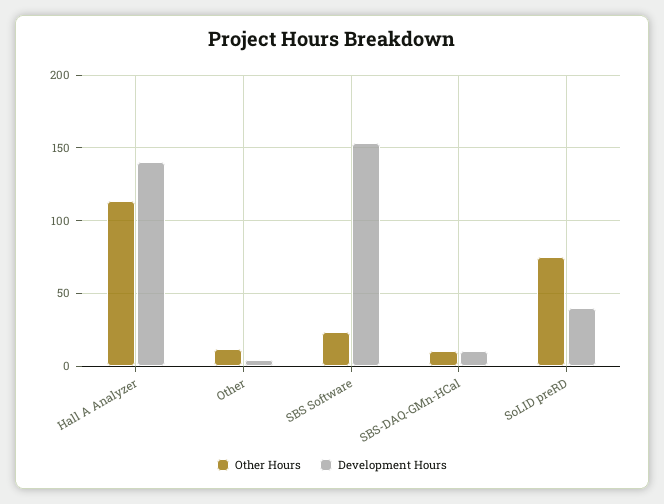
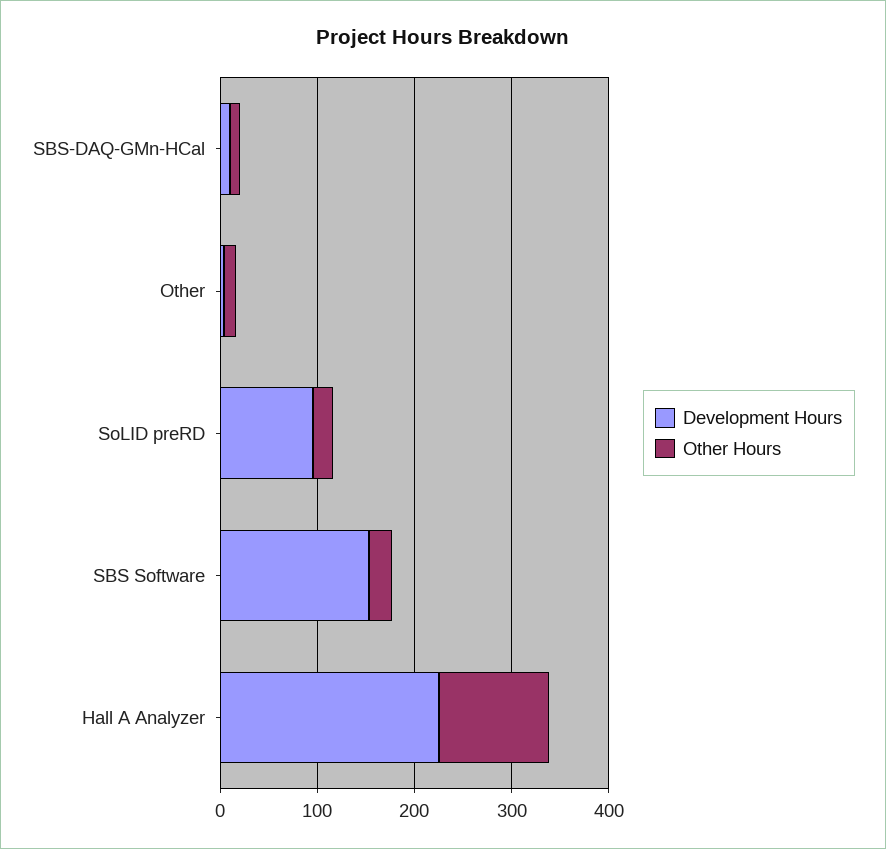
Development Hours, Hall A Analyzer: 140 -> 220
Other Hours, SoLID preRD: 75 -> 20
Development Hours, SoLID preRD: 40 -> 100

